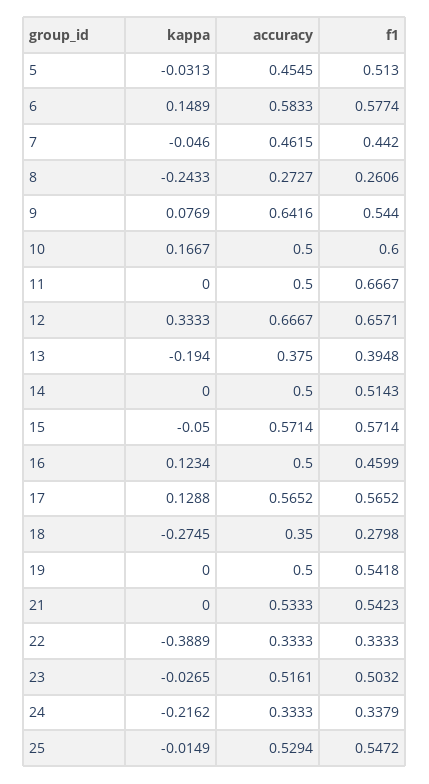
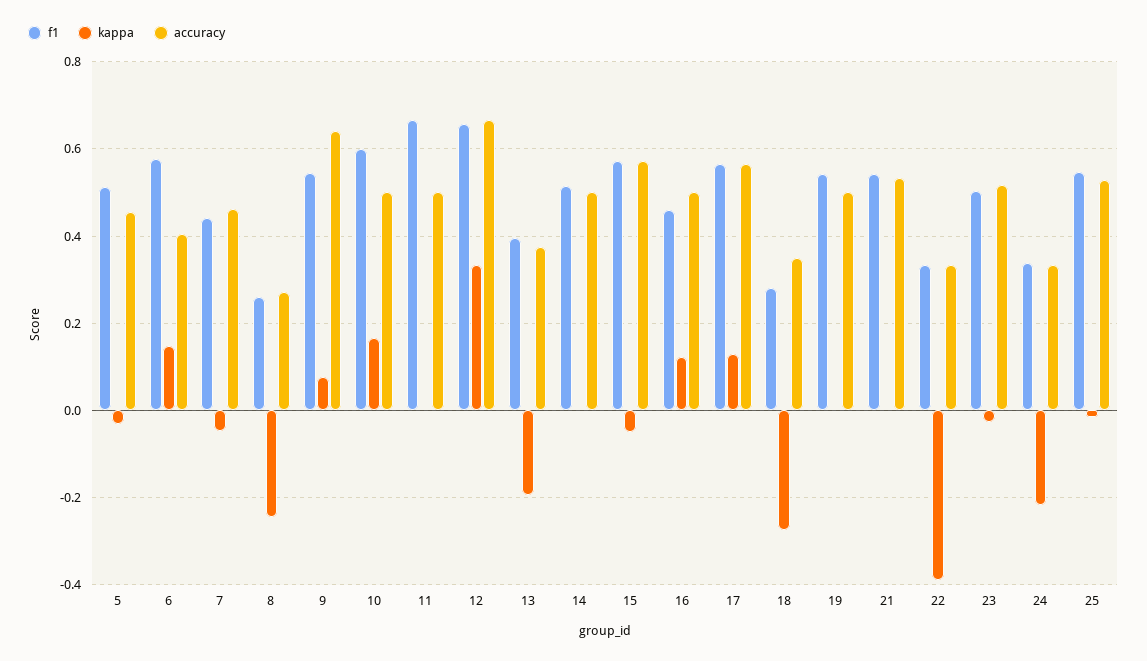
accuracy, 6: 0.5833 -> 0.4

